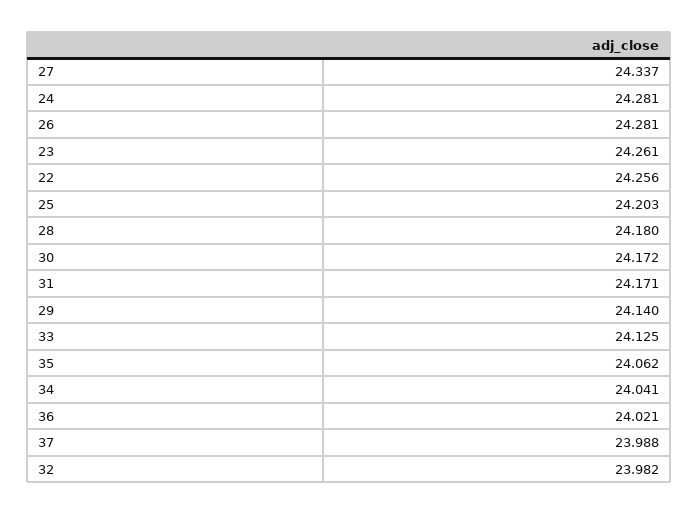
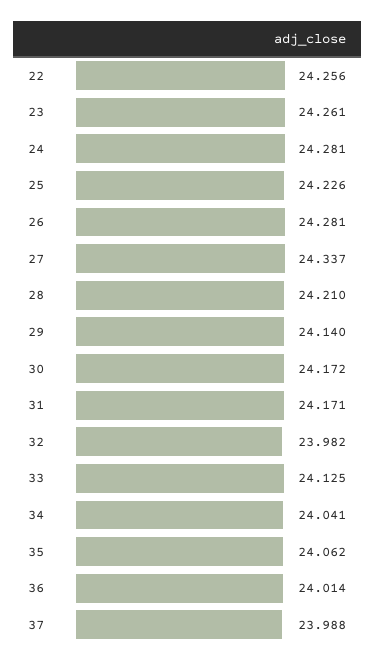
25: 24.203 -> 24.226
28: 24.18 -> 24.21
36: 24.021 -> 24.014

